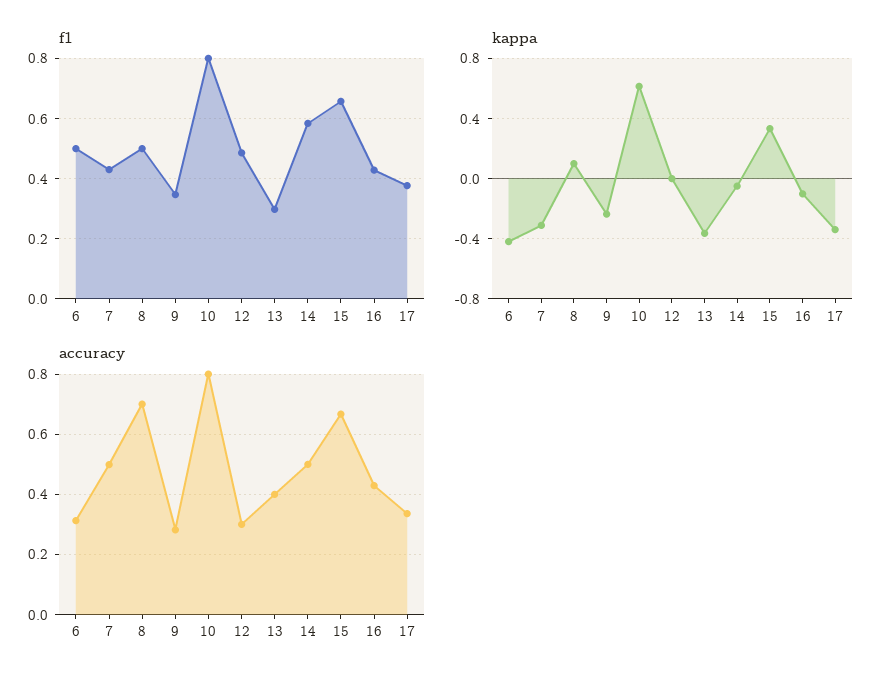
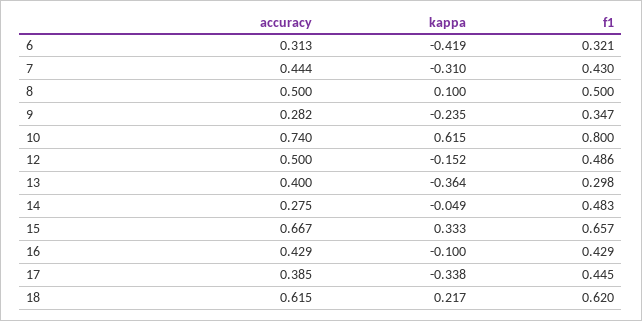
f1, 6: 0.5 -> 0.321
f1, 14: 0.58 -> 0.483
f1, 17: 0.38 -> 0.445
kappa, 12: 0 -> -0.152
accuracy, 7: 0.5 -> 0.444
accuracy, 8: 0.7 -> 0.5
accuracy, 10: 0.8 -> 0.74
accuracy, 12: 0.3 -> 0.5
accuracy, 14: 0.5 -> 0.275
accuracy, 17: 0.34 -> 0.385
accuracy, 18: none -> 0.615
kappa, 18: none -> 0.217
f1, 18: none -> 0.62

